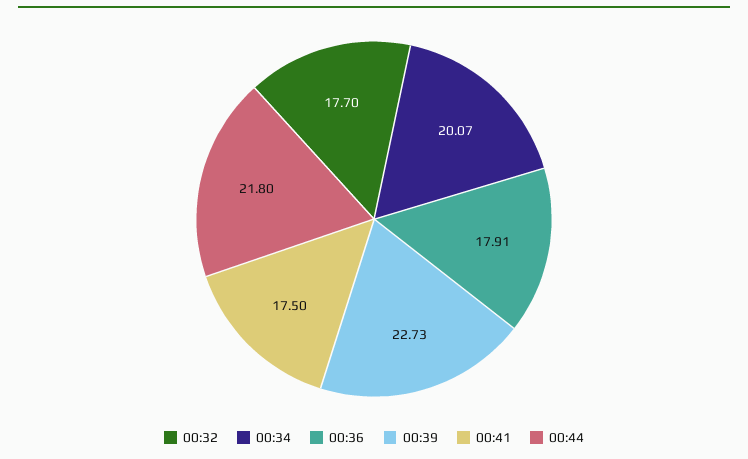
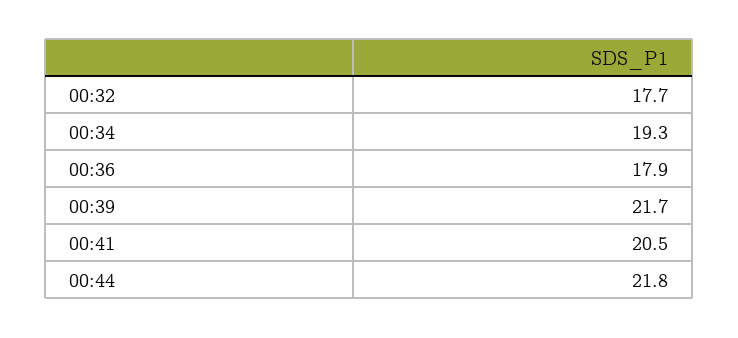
00:34: 20.07 -> 19.3
00:39: 22.73 -> 21.7
00:41: 17.5 -> 20.5

